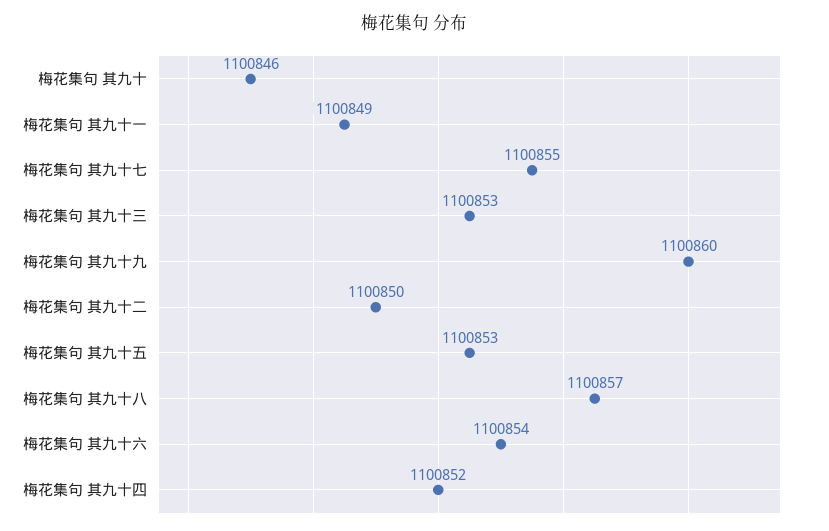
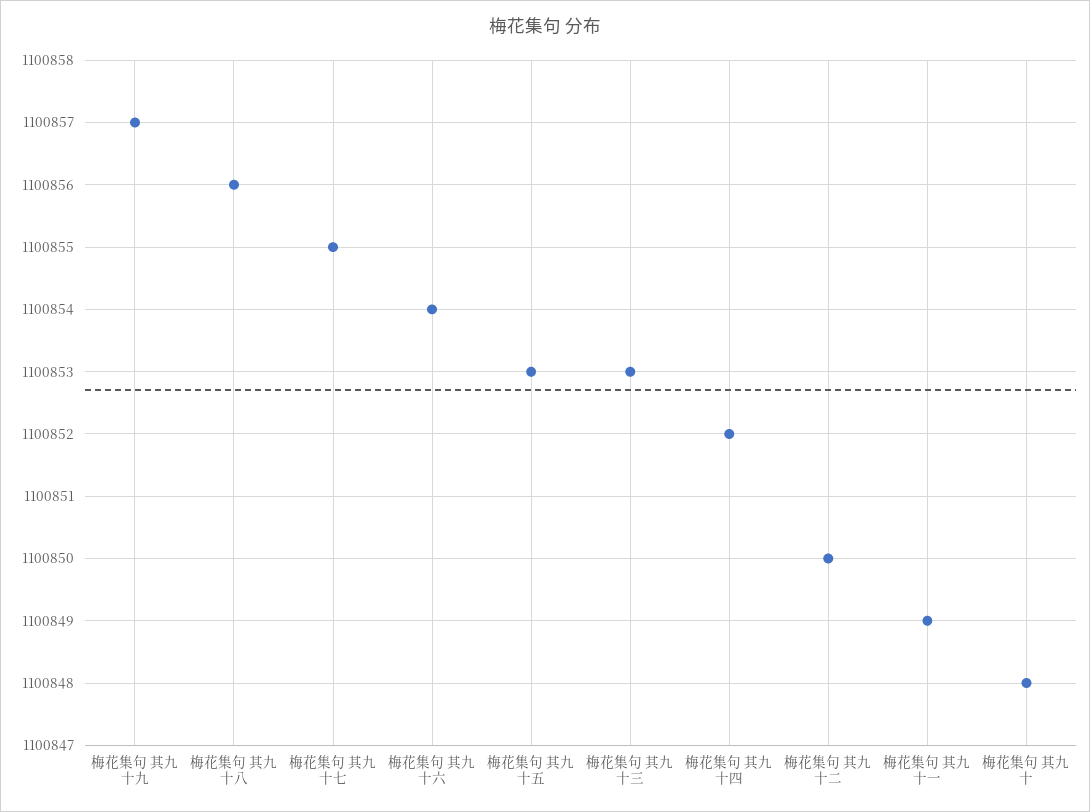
梅花集句 其九十: 1100846 -> 1100848
梅花集句 其九十九: 1100860 -> 1100857
梅花集句 其九十八: 1100857 -> 1100856

